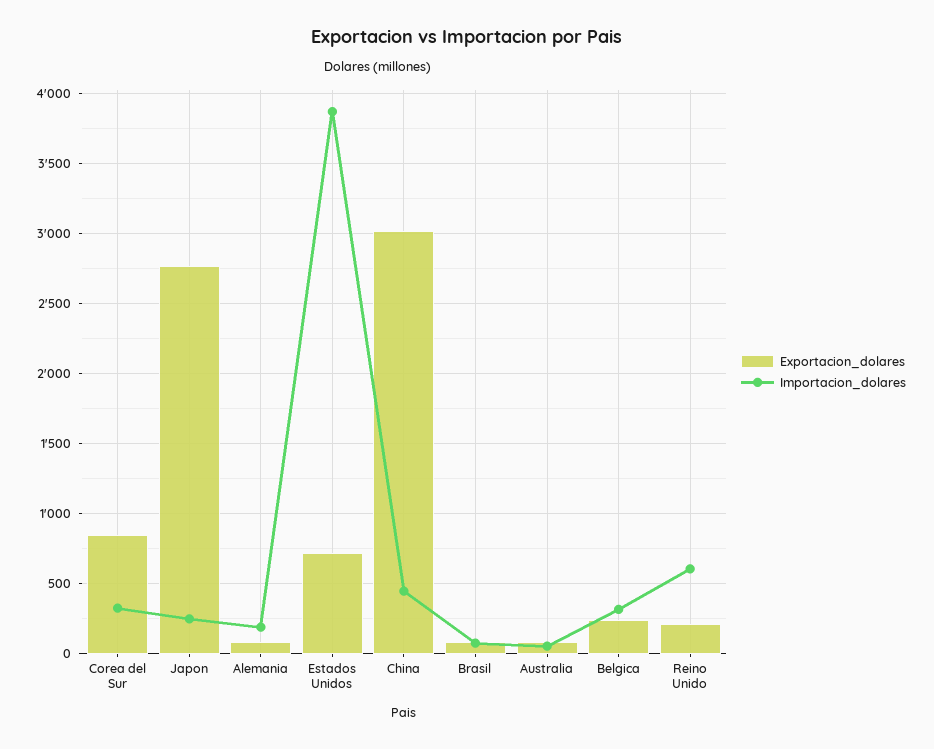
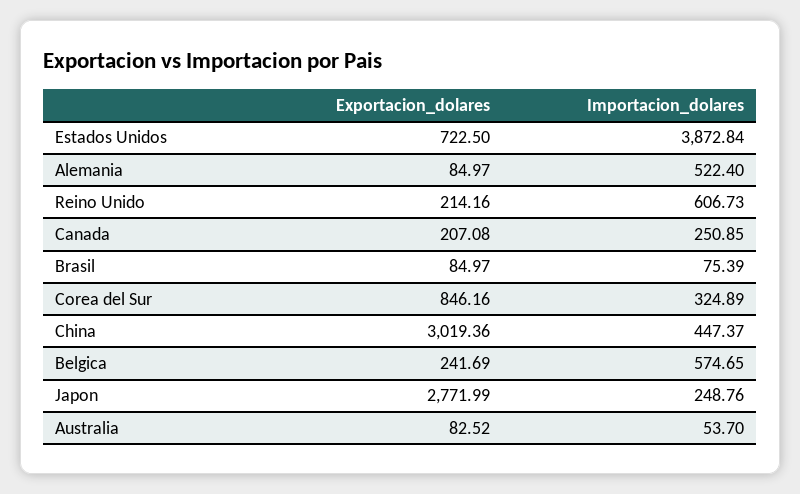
Importacion_dolares, Alemania: 200 -> 522.4
Importacion_dolares, Belgica: 300 -> 574.65
Exportacion_dolares, Canada: none -> 207.08
Importacion_dolares, Canada: none -> 250.85

